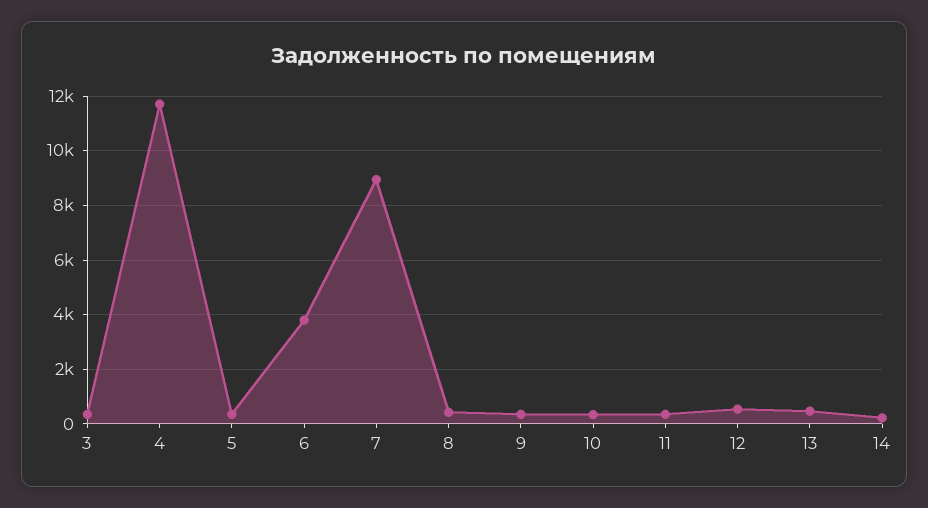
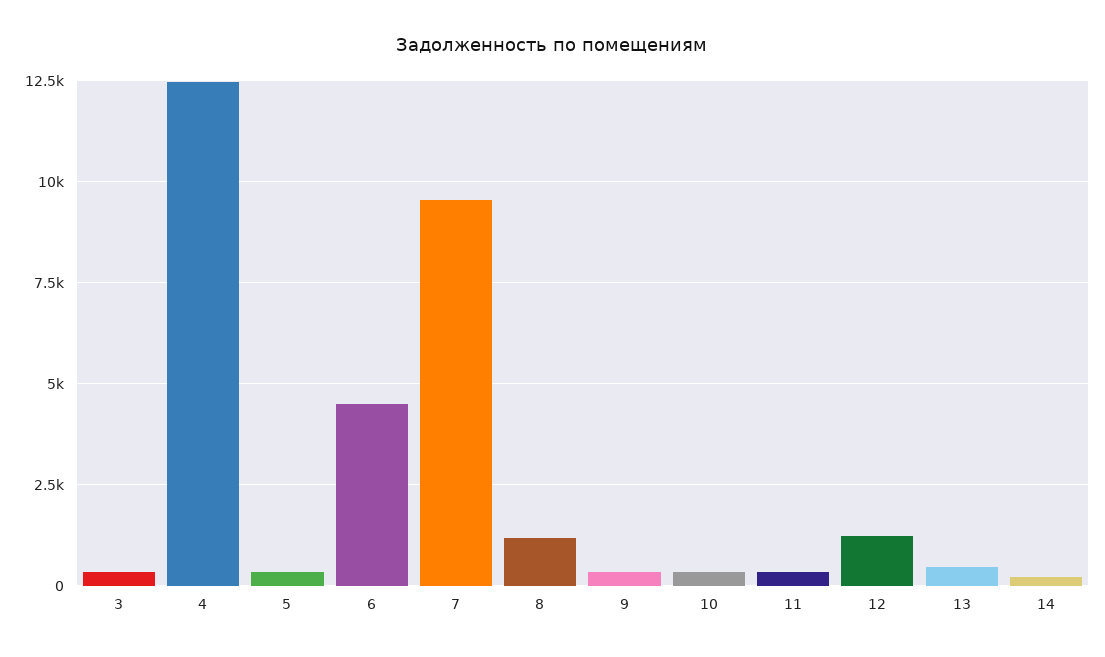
4: 11750 -> 12500
6: 3750 -> 4500
7: 9000 -> 9500
8: 500 -> 1250
12: 500 -> 1250

